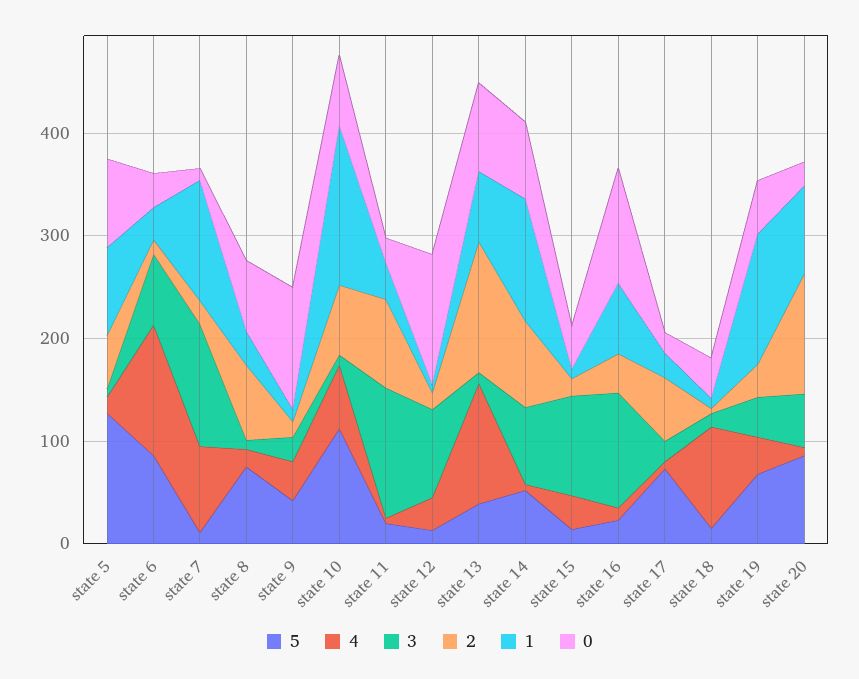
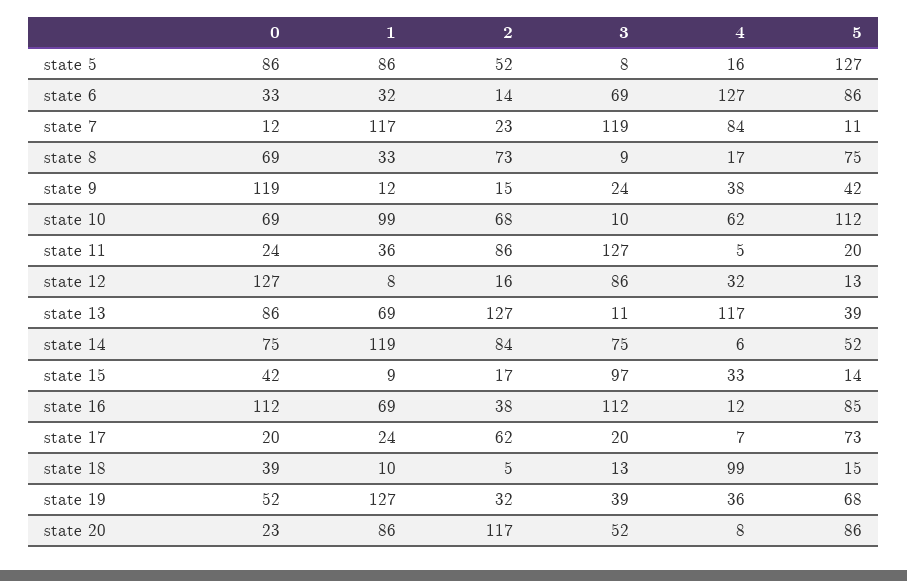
1, state 10: 160 -> 99
5, state 16: 20 -> 85

